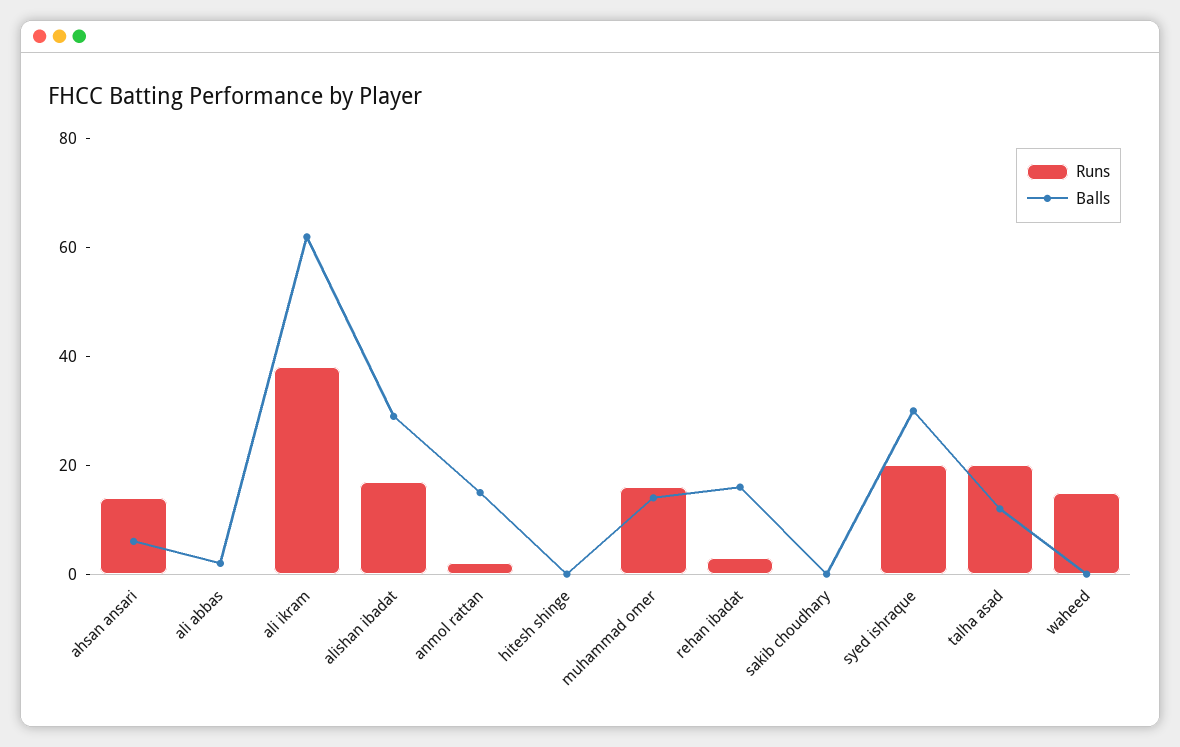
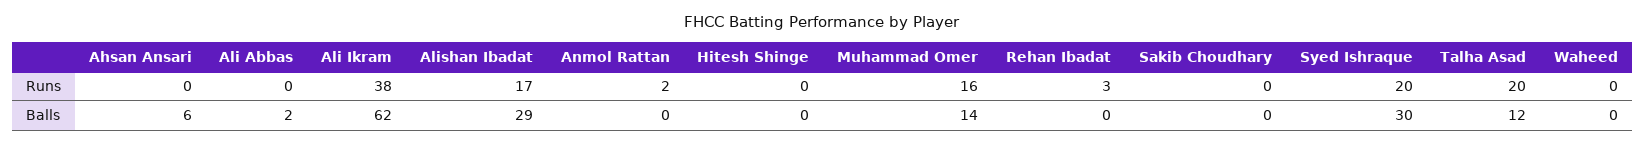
Runs, ahsan ansari: 15 -> 0
Balls, anmol rattan: 15 -> 0
Balls, rehan ibadat: 15 -> 0
Runs, waheed: 15 -> 0

